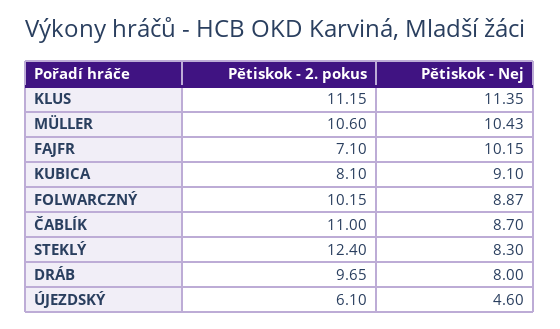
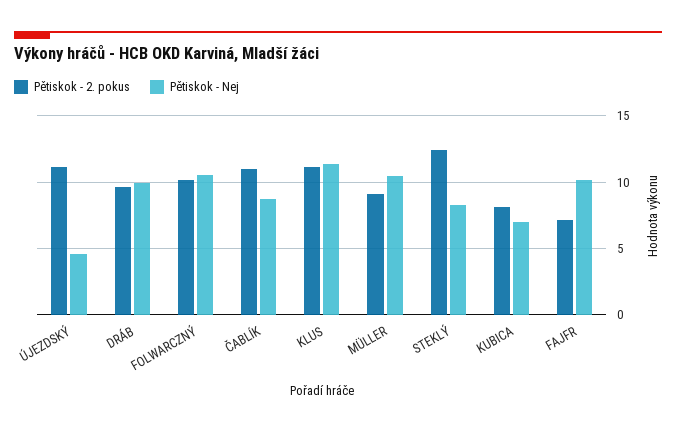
Pětiskok - 2. pokus, MÜLLER: 10.6 -> 9
Pětiskok - Nej, KUBICA: 9.1 -> 7
Pětiskok - Nej, FOLWARCZNÝ: 8.87 -> 10.5
Pětiskok - Nej, DRÁB: 8 -> 10
Pětiskok - 2. pokus, ÚJEZDSKÝ: 6.1 -> 11

